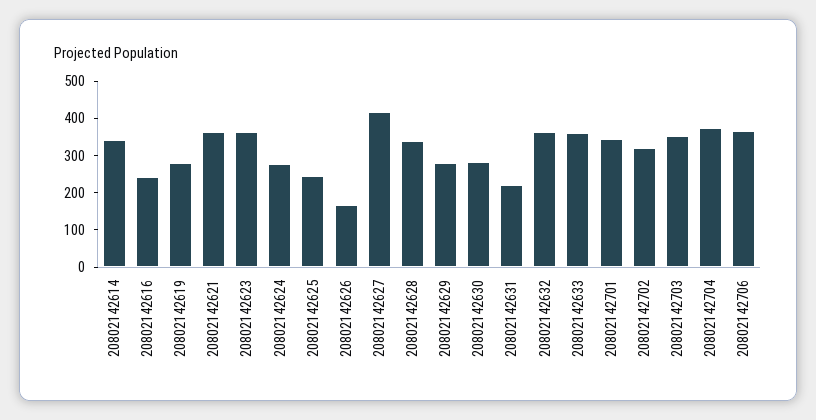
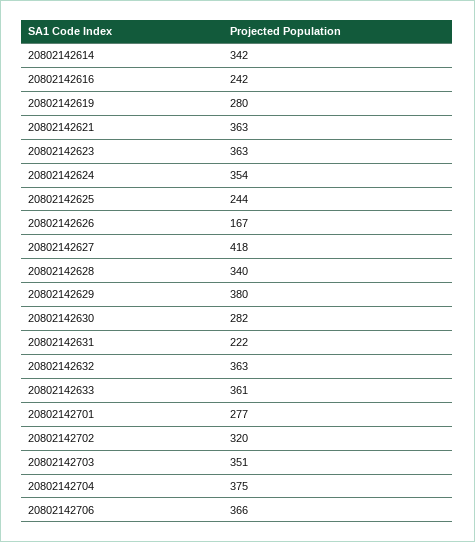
20802142624: 275 -> 354
20802142629: 275 -> 380
20802142701: 350 -> 277

